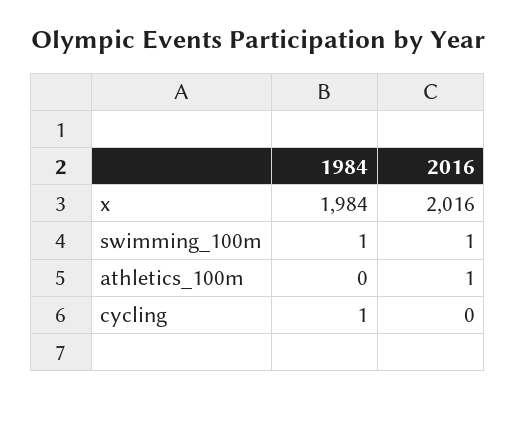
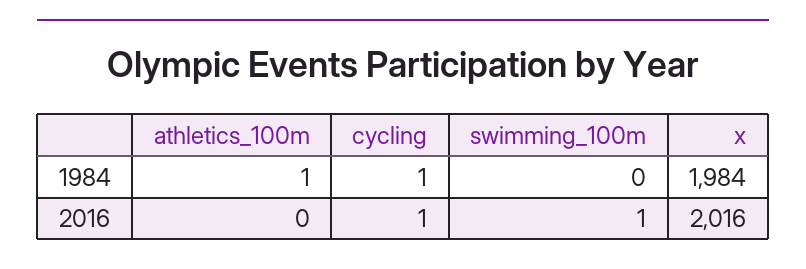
1984, swimming_100m: 1 -> 0
1984, athletics_100m: 0 -> 1
2016, athletics_100m: 1 -> 0
2016, cycling: 0 -> 1

